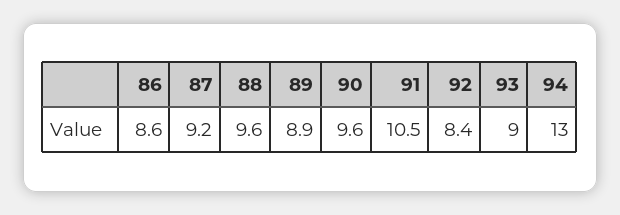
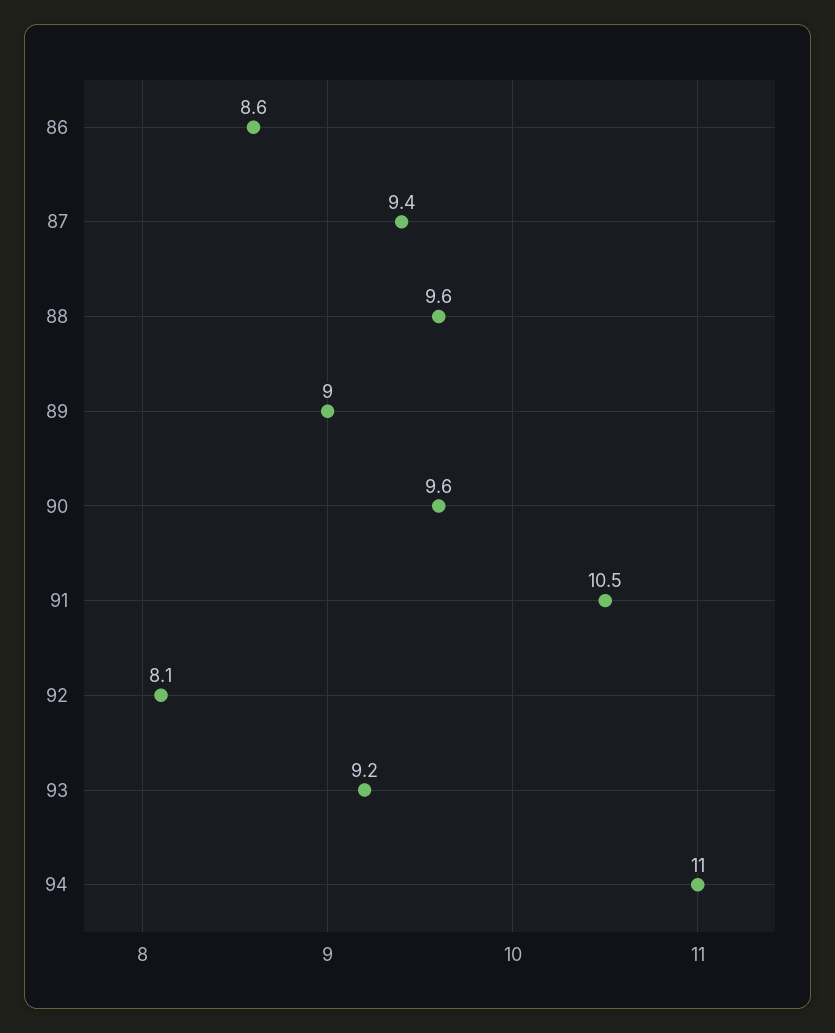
87: 9.2 -> 9.4
89: 8.9 -> 9
92: 8.4 -> 8.1
93: 9 -> 9.2
94: 13 -> 11

